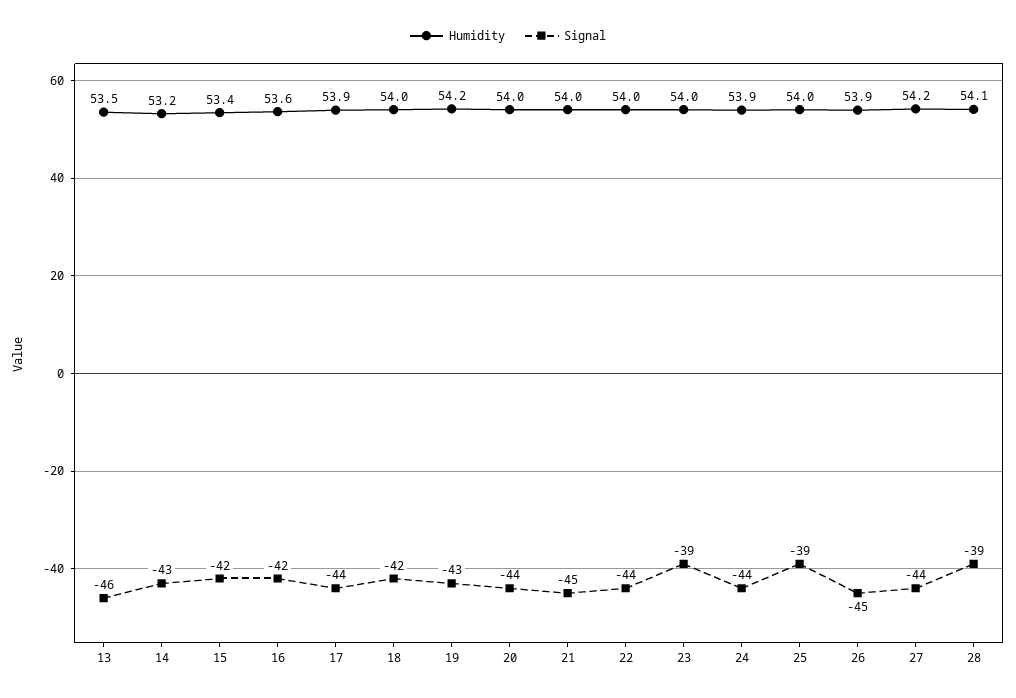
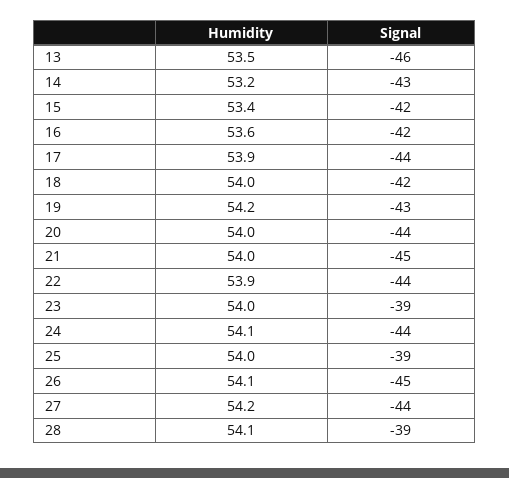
Humidity, 22: 54 -> 53.9
Humidity, 24: 53.9 -> 54.1
Humidity, 26: 53.9 -> 54.1

